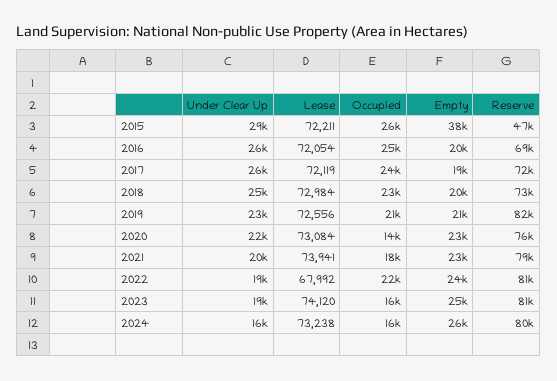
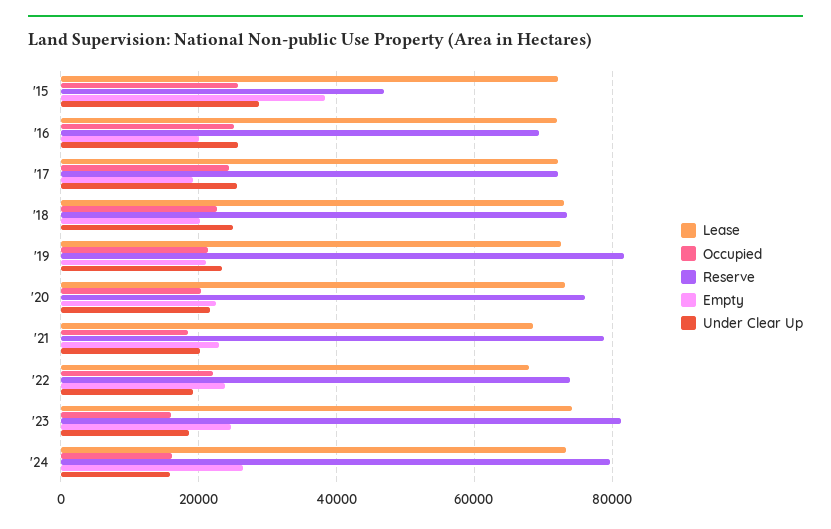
Occupied, 2020: 14000 -> 20000
Lease, 2021: 73941 -> 68000
Reserve, 2022: 81000 -> 74000

